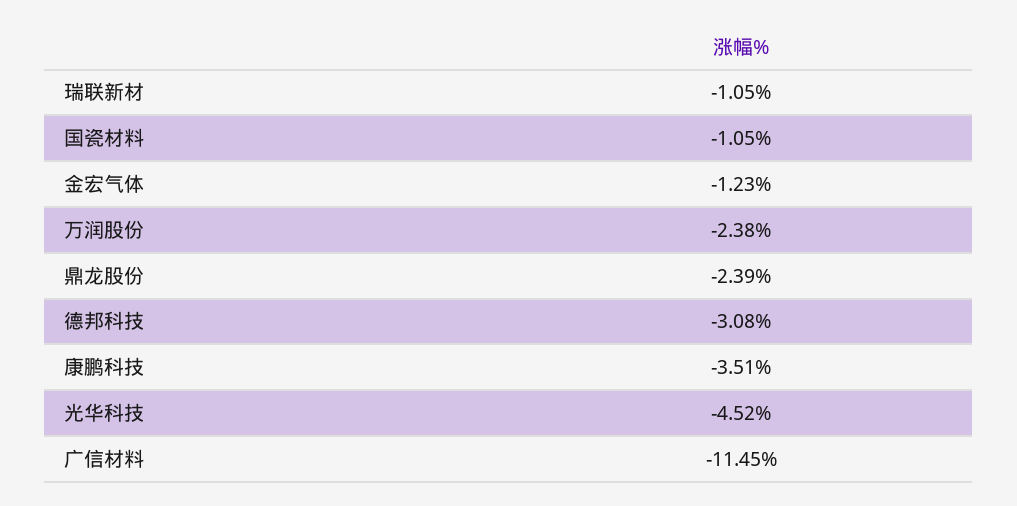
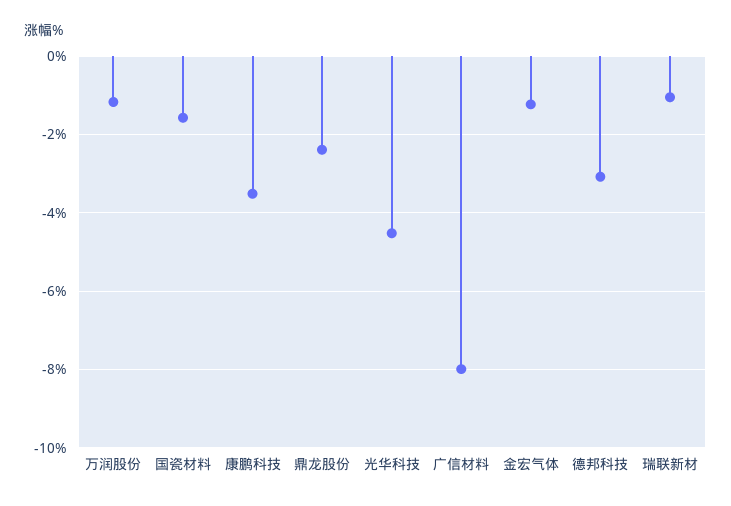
国瓷材料: -1.05 -> -1.6
万润股份: -2.38 -> -1.2
广信材料: -11.45 -> -8

